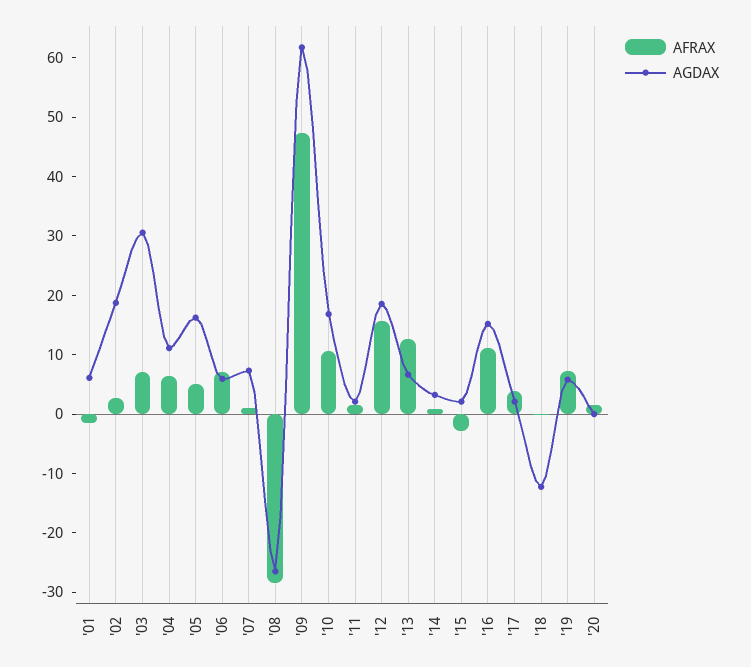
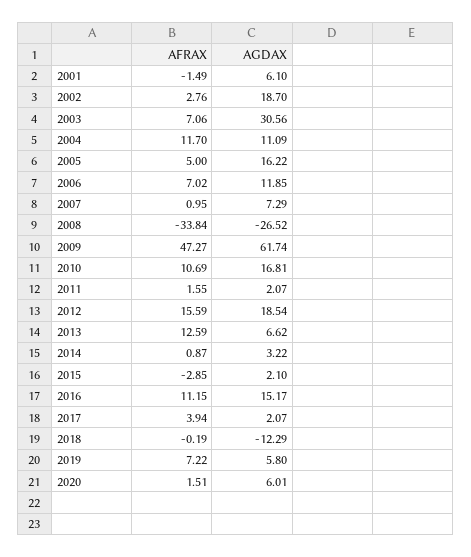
AFRAX, '04: 6 -> 11.7
AGDAX, '06: 6 -> 11.85
AFRAX, '08: -28 -> -33.84
AGDAX, '20: 0 -> 6.01

